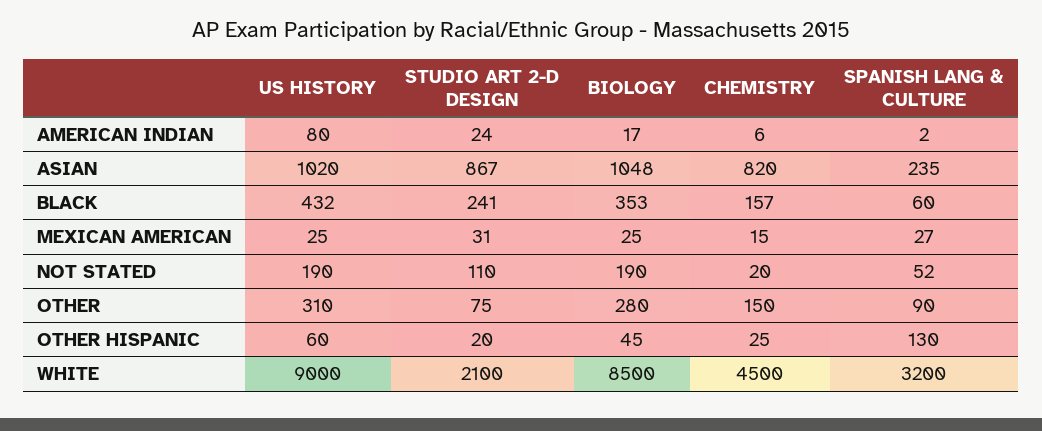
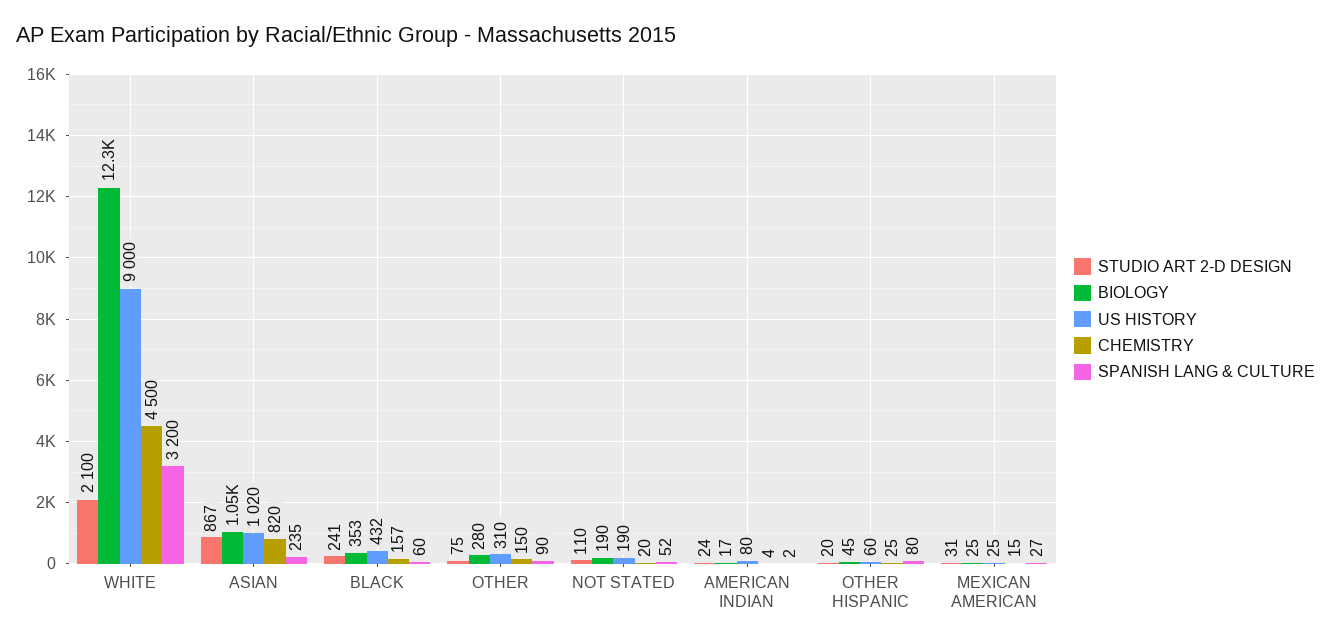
CHEMISTRY, AMERICAN INDIAN: 6 -> 4
SPANISH LANG & CULTURE, OTHER HISPANIC: 130 -> 80
BIOLOGY, WHITE: 8500 -> 12300

